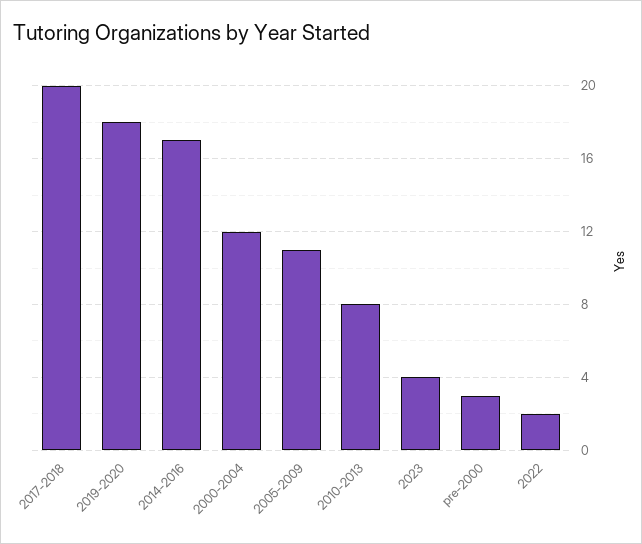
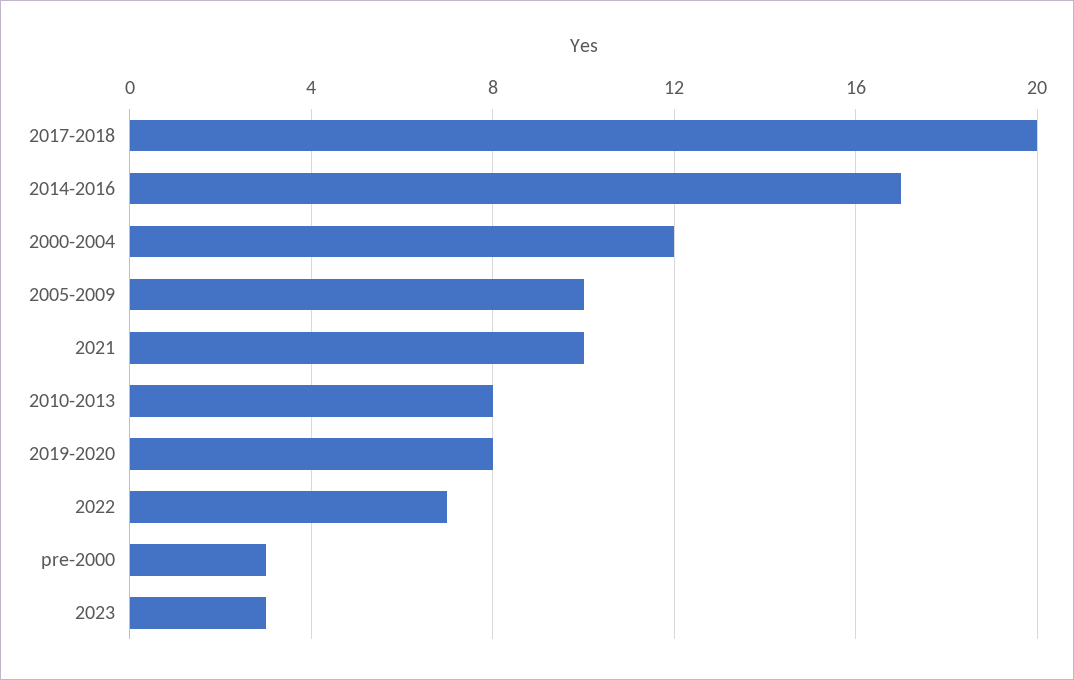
2019-2020: 18 -> 8
2005-2009: 11 -> 10
2023: 4 -> 3
2022: 2 -> 7
2021: none -> 10

